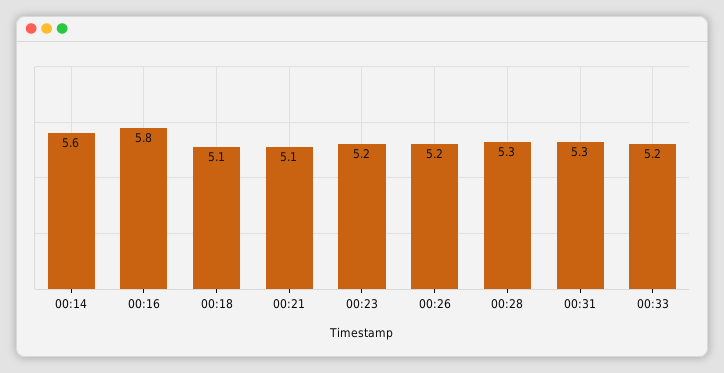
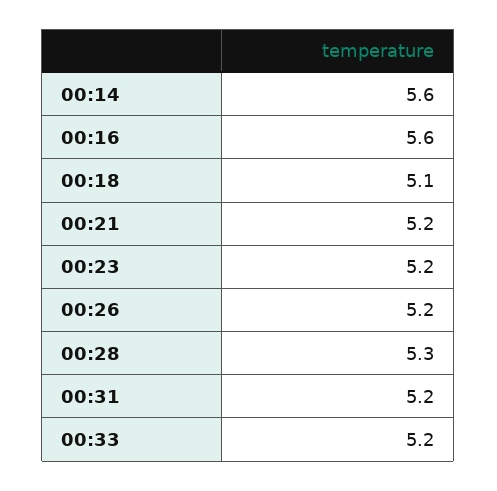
00:16: 5.8 -> 5.6
00:21: 5.1 -> 5.2
00:31: 5.3 -> 5.2

